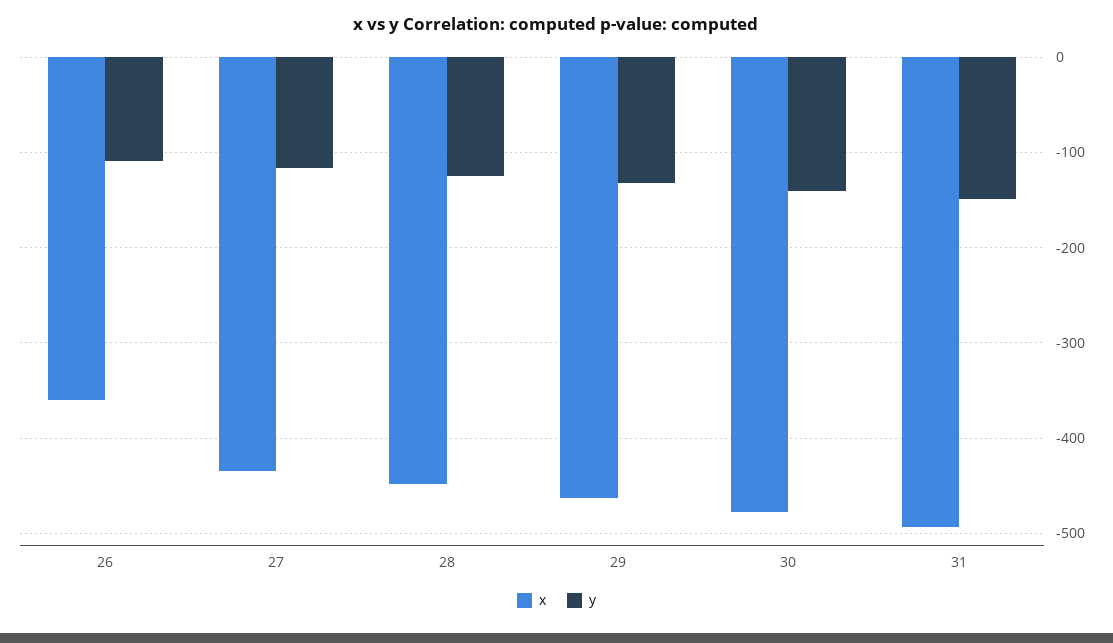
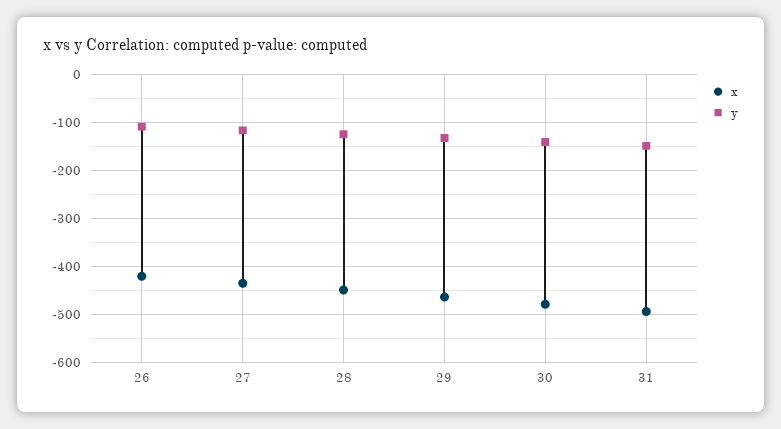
x, 26: -360 -> -420

